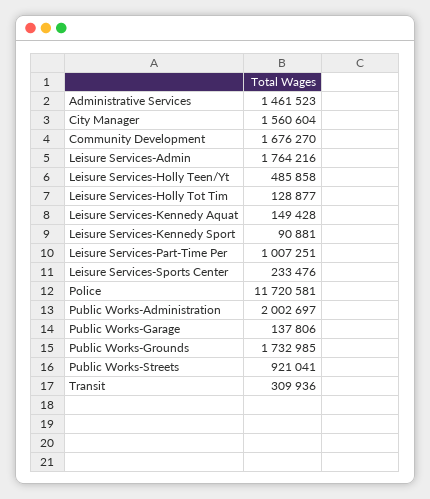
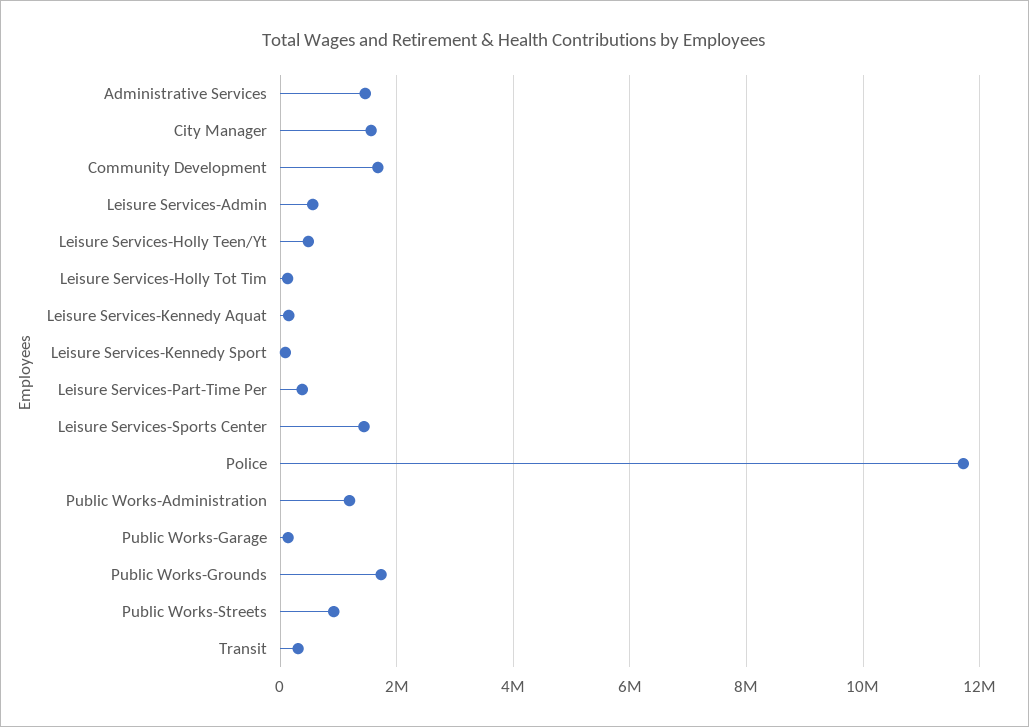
Leisure Services-Admin: 1764216 -> 600000
Leisure Services-Part-Time Per: 1007251 -> 400000
Leisure Services-Sports Center: 233476 -> 1400000
Public Works-Administration: 2002697 -> 1200000

